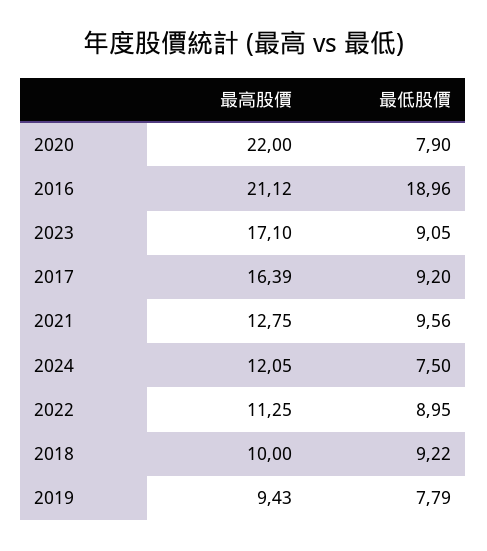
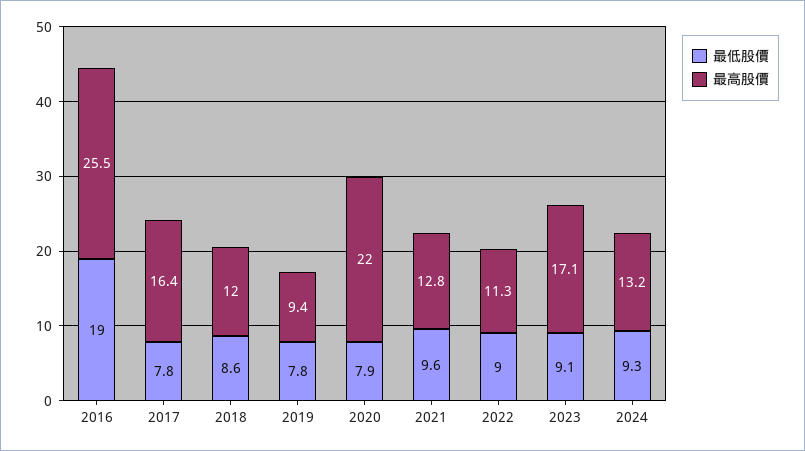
最高股價, 2016: 21.12 -> 25.5
最低股價, 2017: 9.2 -> 7.8
最高股價, 2024: 12.05 -> 13.2
最低股價, 2024: 7.5 -> 9.3
最高股價, 2018: 10 -> 12
最低股價, 2018: 9.22 -> 8.6

